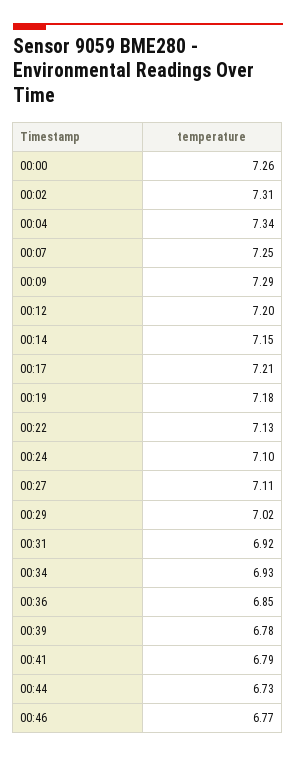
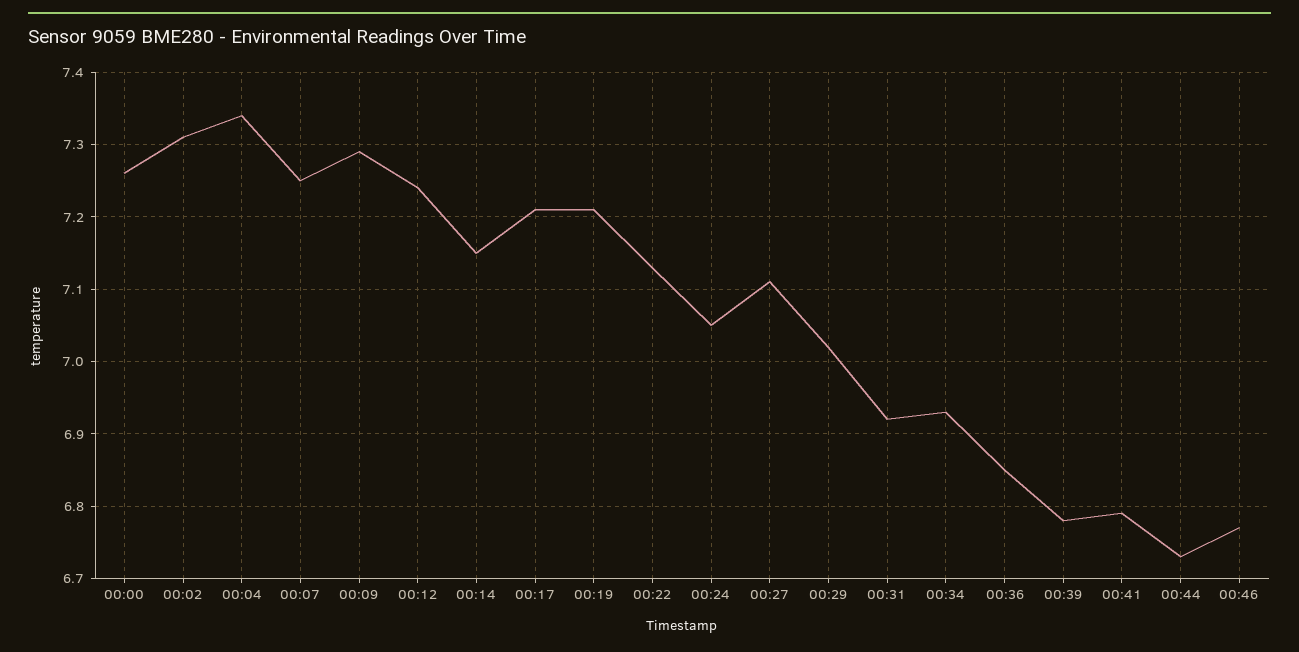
00:12: 7.2 -> 7.24
00:19: 7.18 -> 7.21
00:24: 7.1 -> 7.05

